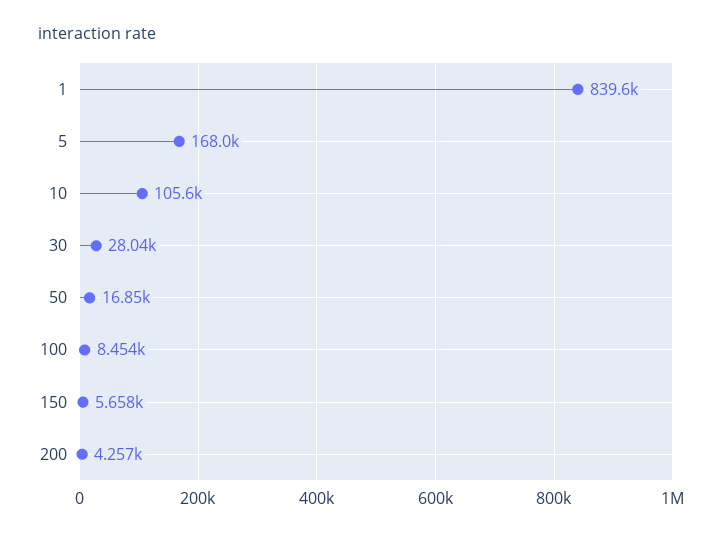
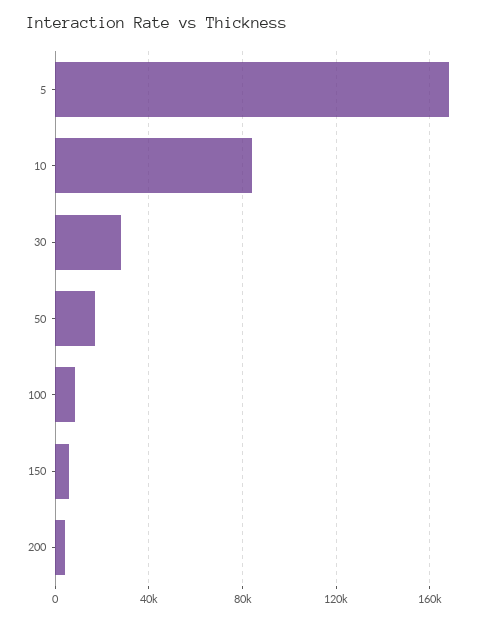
1: 839600 -> none
10: 105600 -> 85000

